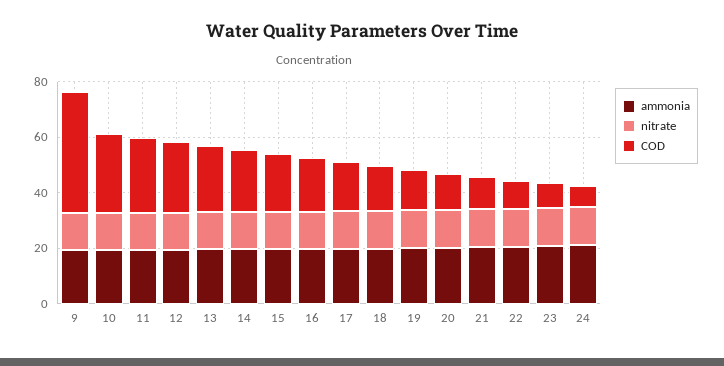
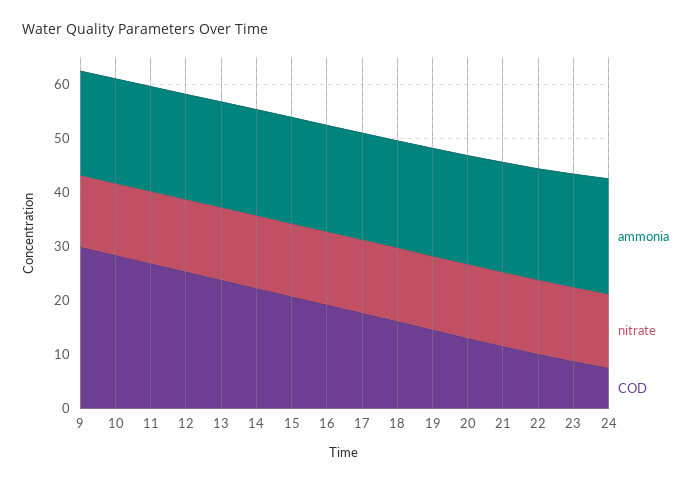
COD, 9: 45 -> 30

